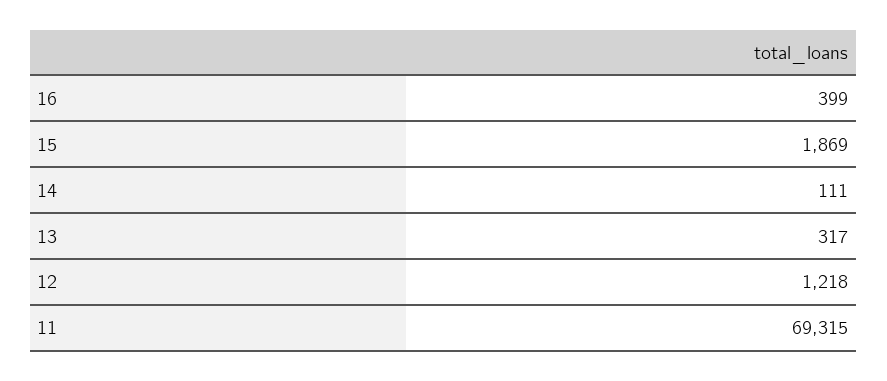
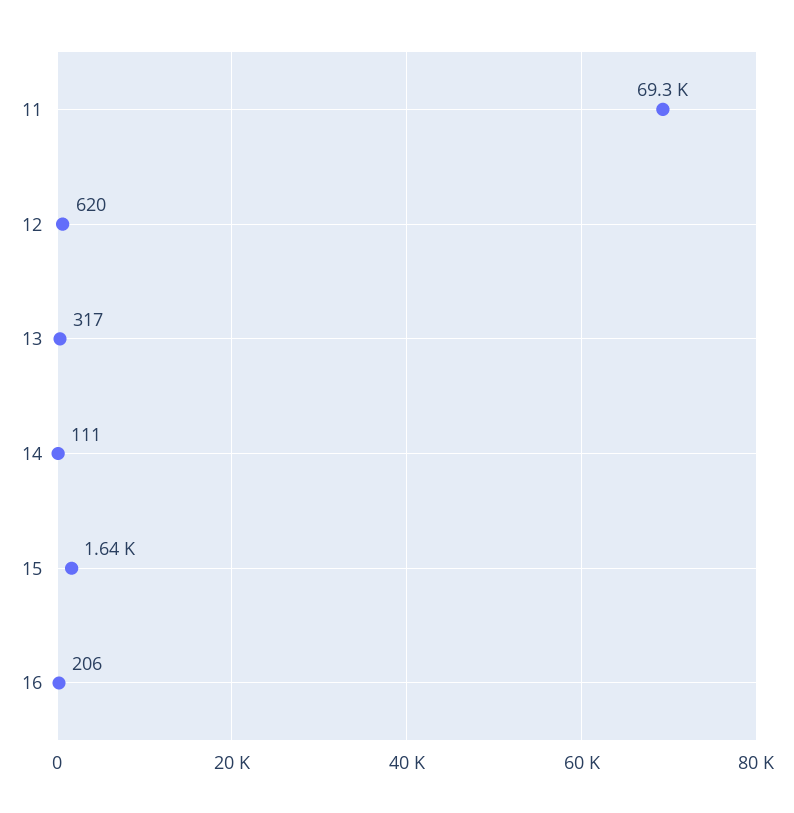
16: 399 -> 206
15: 1869 -> 1640
12: 1218 -> 620

